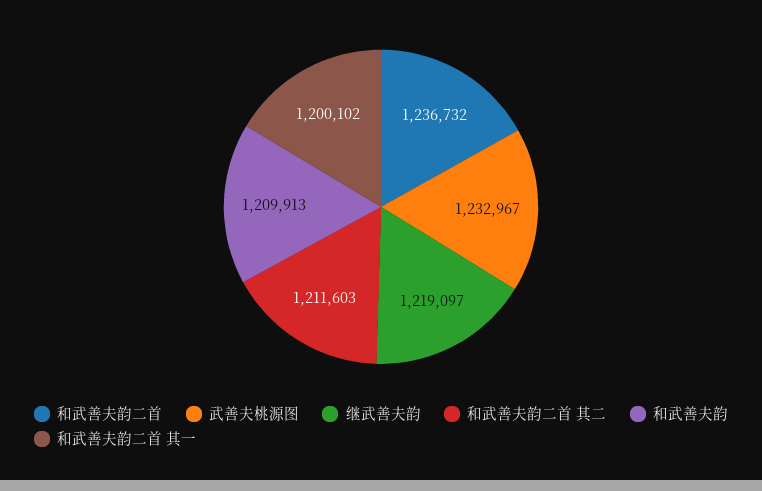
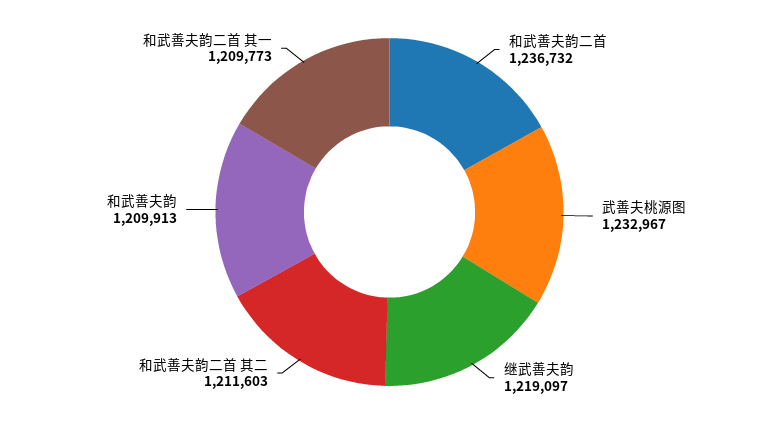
和武善夫韵二首 其一: 1200102 -> 1209773

